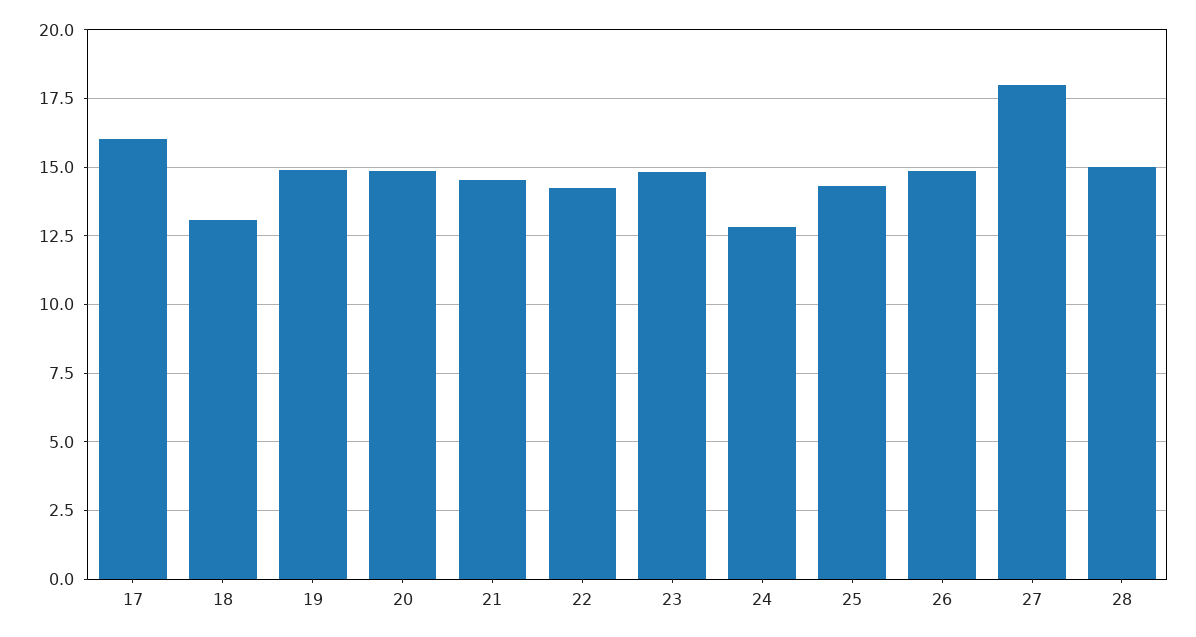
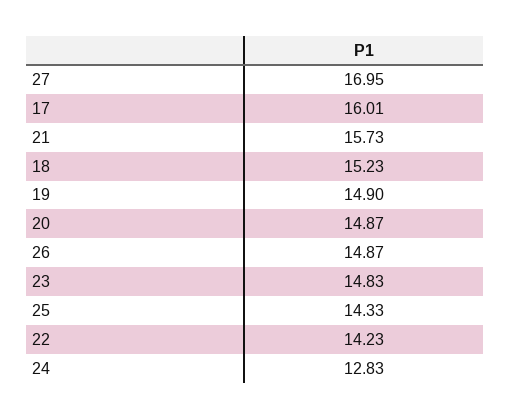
18: 13 -> 15.23
21: 14.5 -> 15.73
27: 18 -> 16.95
28: 15 -> none

